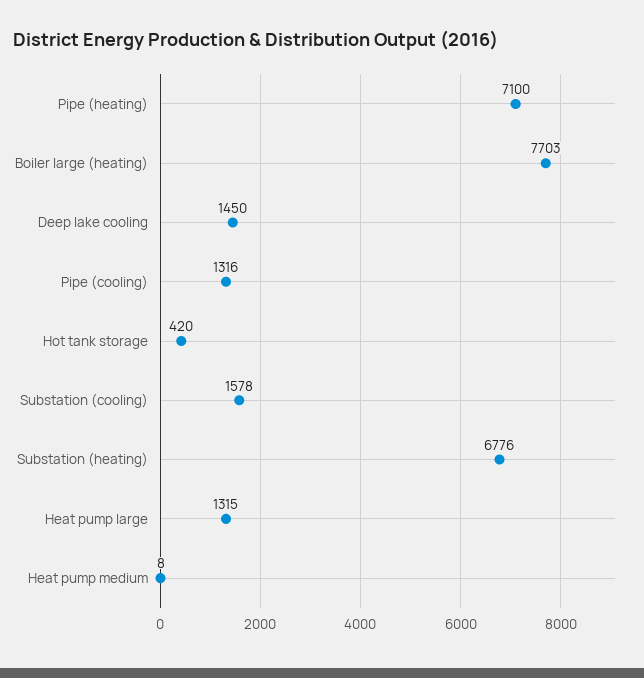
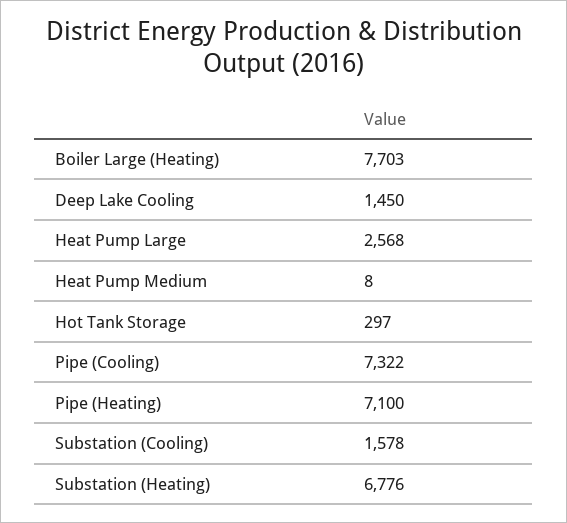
Pipe (cooling): 1316 -> 7322
Hot tank storage: 420 -> 297
Heat pump large: 1315 -> 2568

